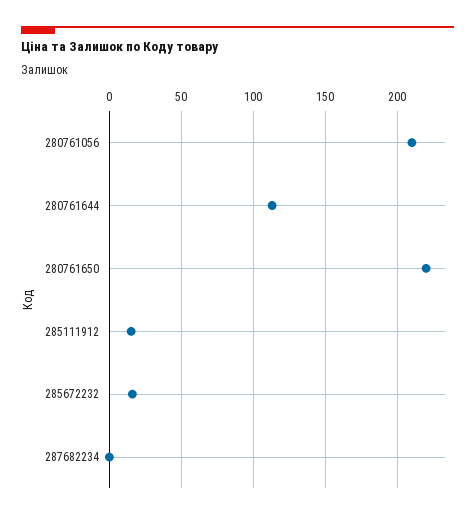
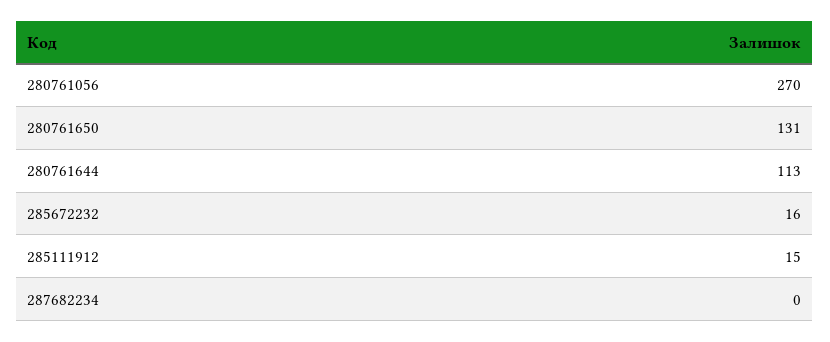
280761056: 210 -> 270
280761650: 220 -> 131

